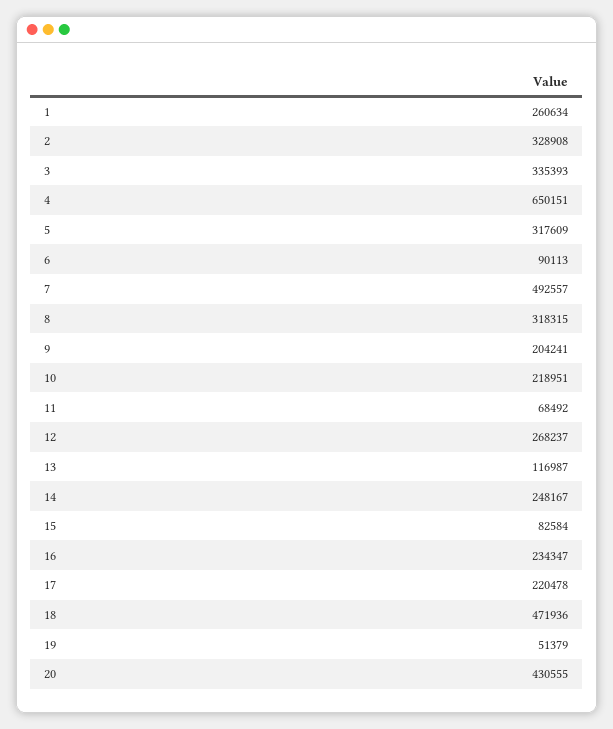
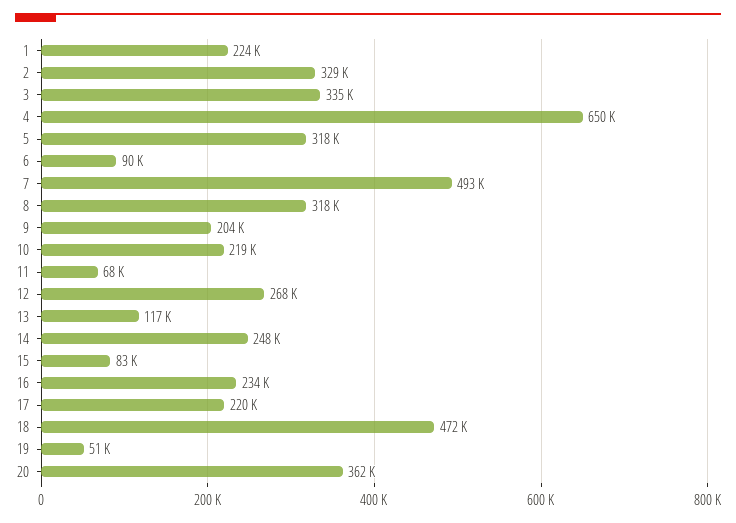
1: 260634 -> 224000
20: 430555 -> 362000

